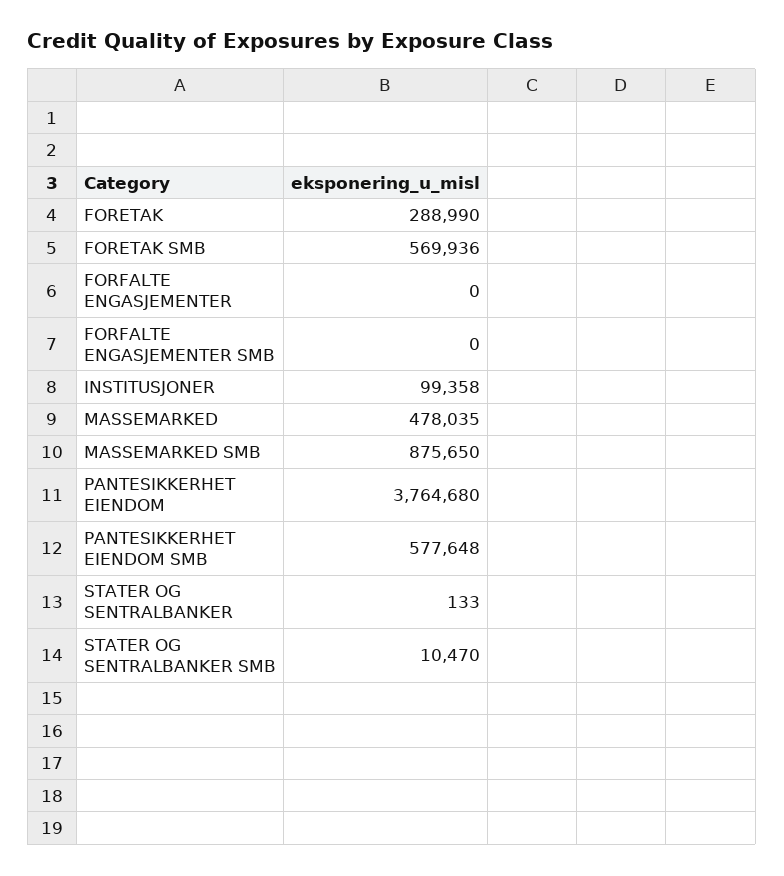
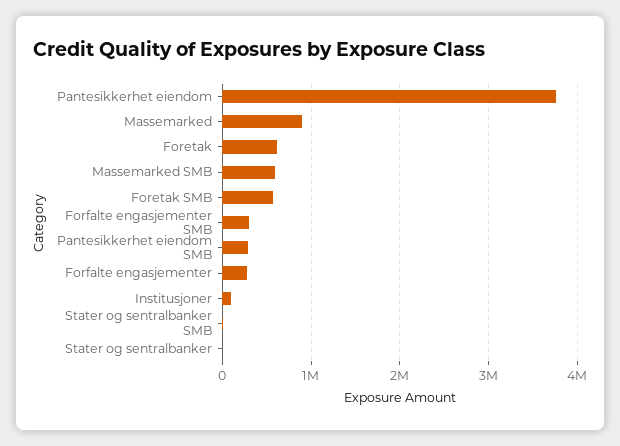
FORETAK: 288990 -> 600000
FORFALTE ENGASJEMENTER: 0 -> 300000
FORFALTE ENGASJEMENTER SMB: 0 -> 300000
MASSEMARKED: 478035 -> 900000
MASSEMARKED SMB: 875650 -> 600000
PANTESIKKERHET EIENDOM SMB: 577648 -> 300000

